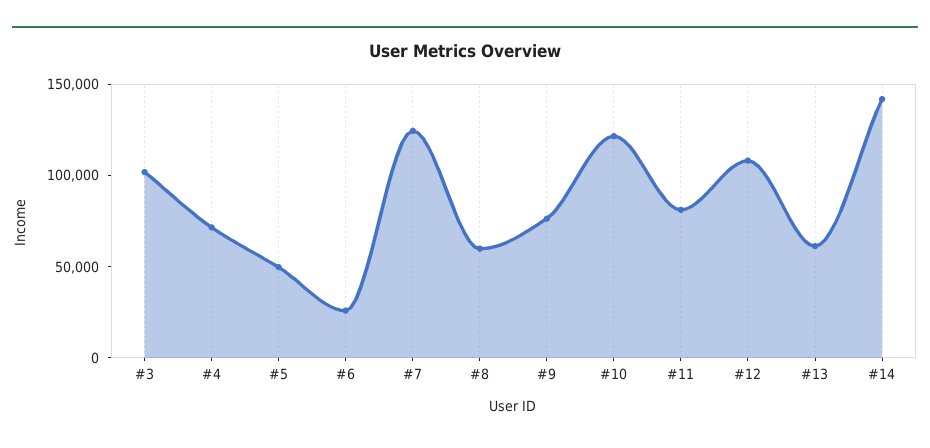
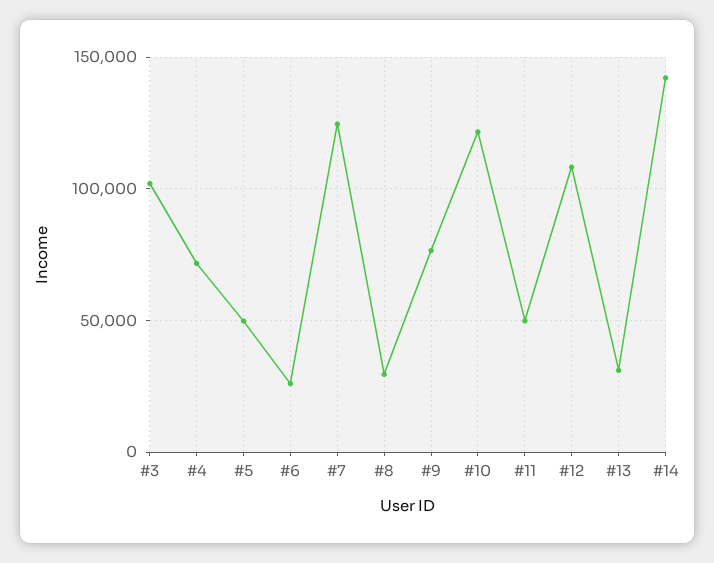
#8: 60000 -> 30000
#11: 80000 -> 50000
#13: 60000 -> 30000

